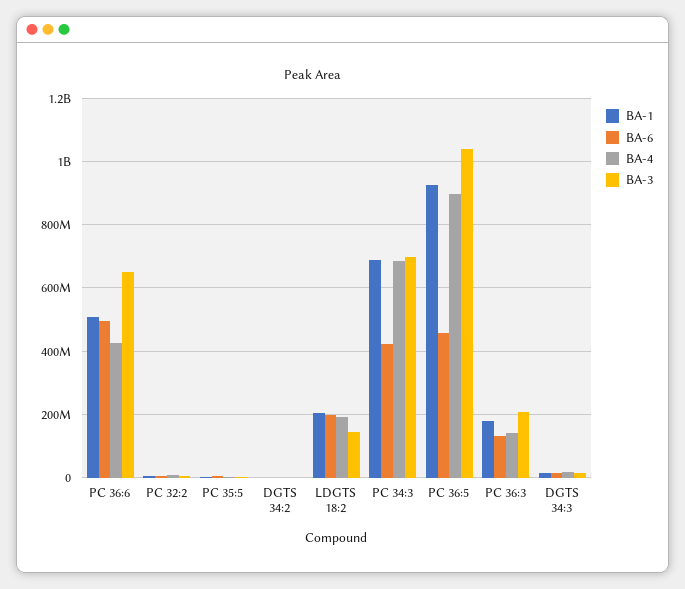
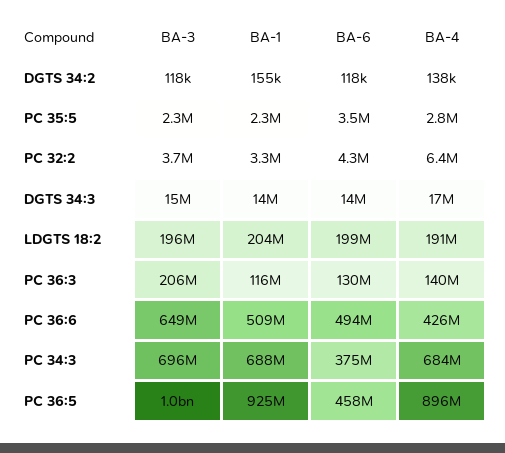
BA-3, LDGTS 18:2: 140000000 -> 196000000
BA-6, PC 34:3: 420000000 -> 375000000
BA-1, PC 36:3: 180000000 -> 116000000

